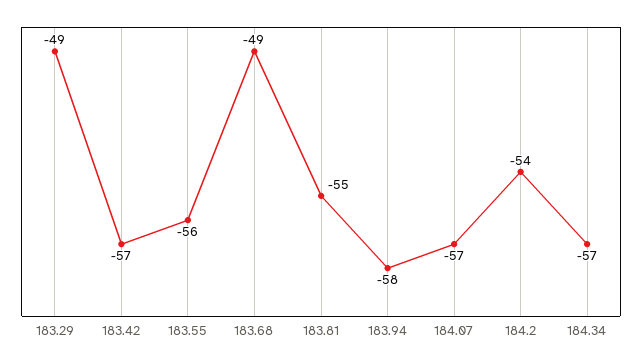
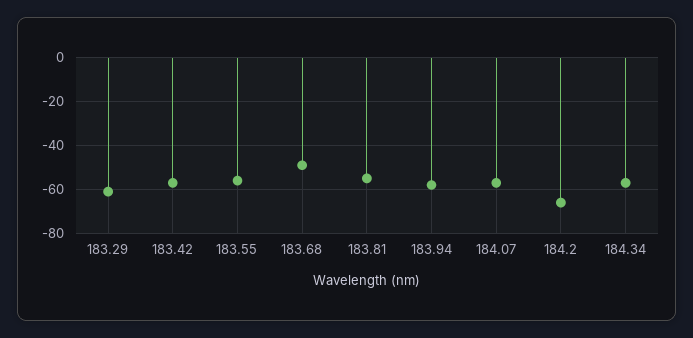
183.29: -49 -> -60
184.2: -54 -> -65

